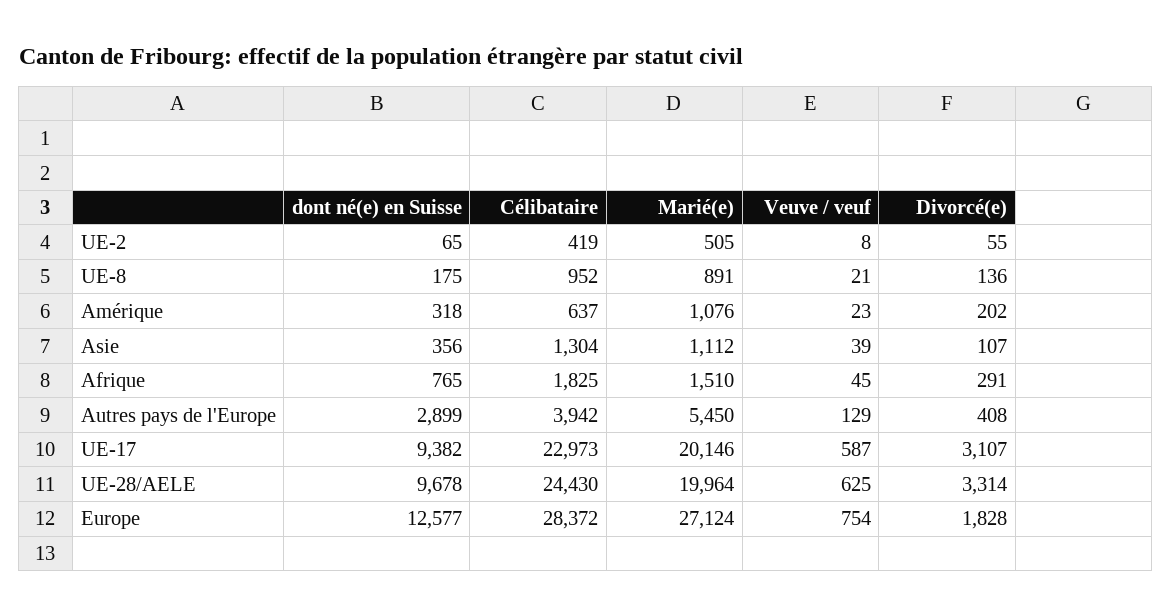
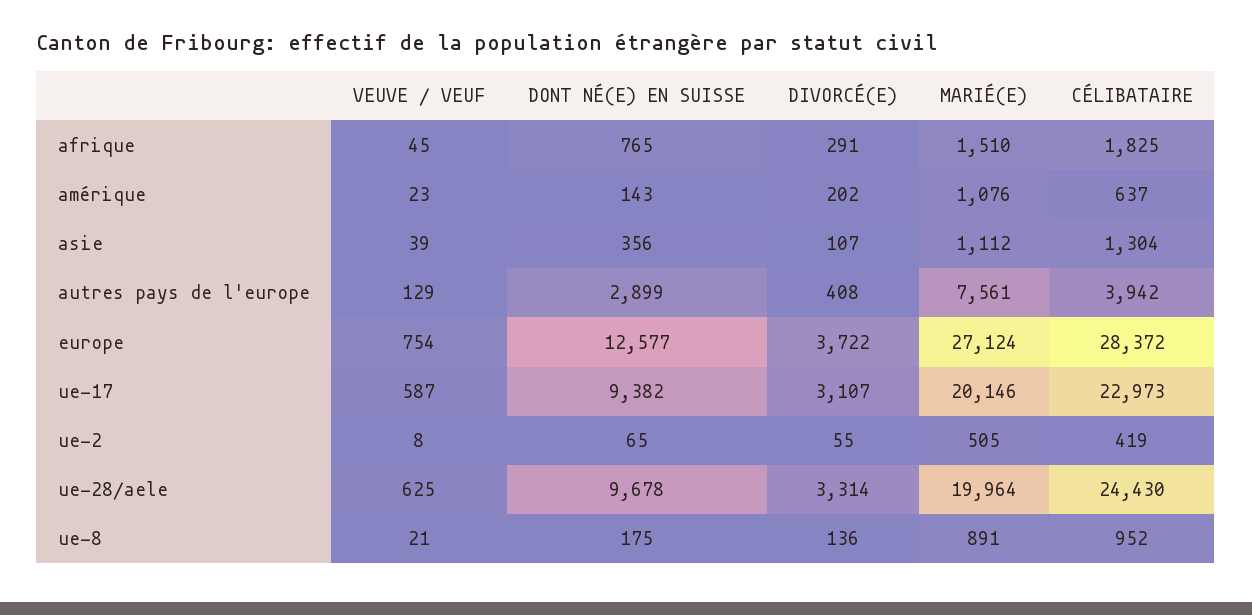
dont né(e) en Suisse, Amérique: 318 -> 143
Marié(e), Autres pays de l'Europe: 5450 -> 7561
Divorcé(e), Europe: 1828 -> 3722

